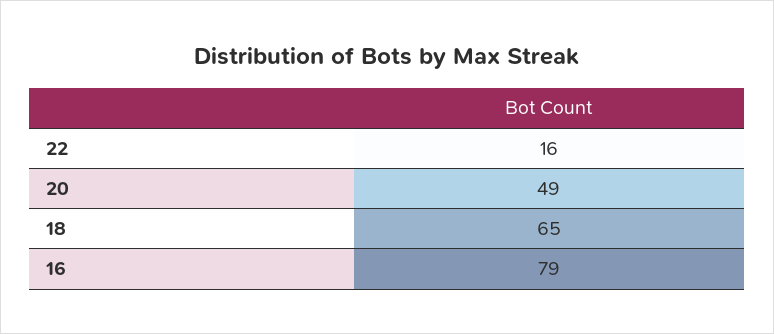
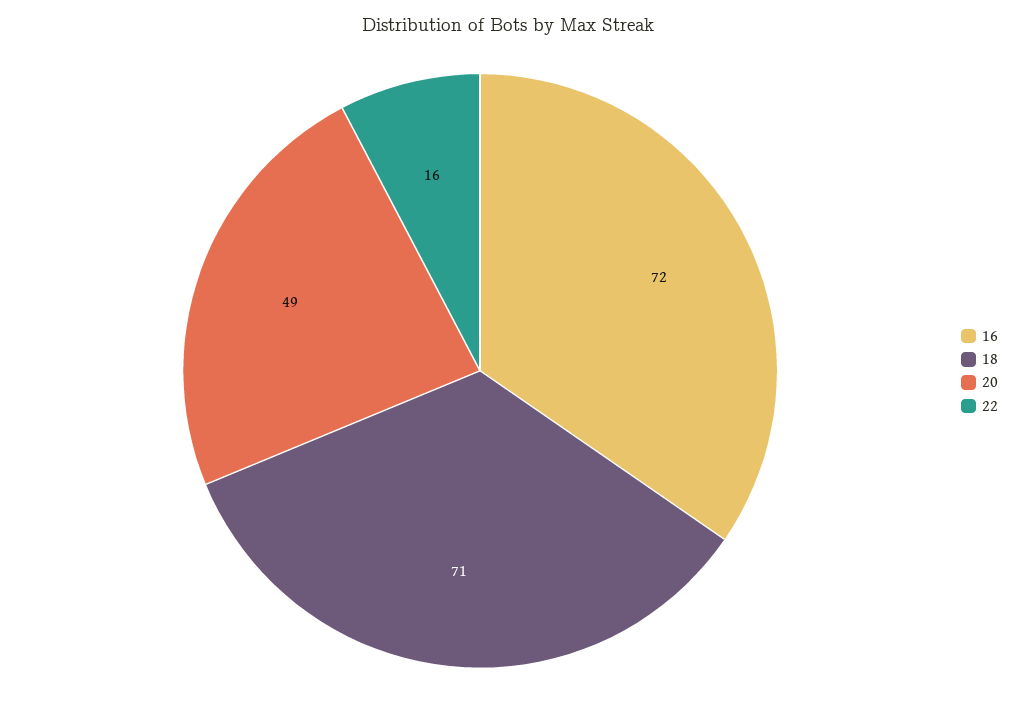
18: 65 -> 71
16: 79 -> 72

